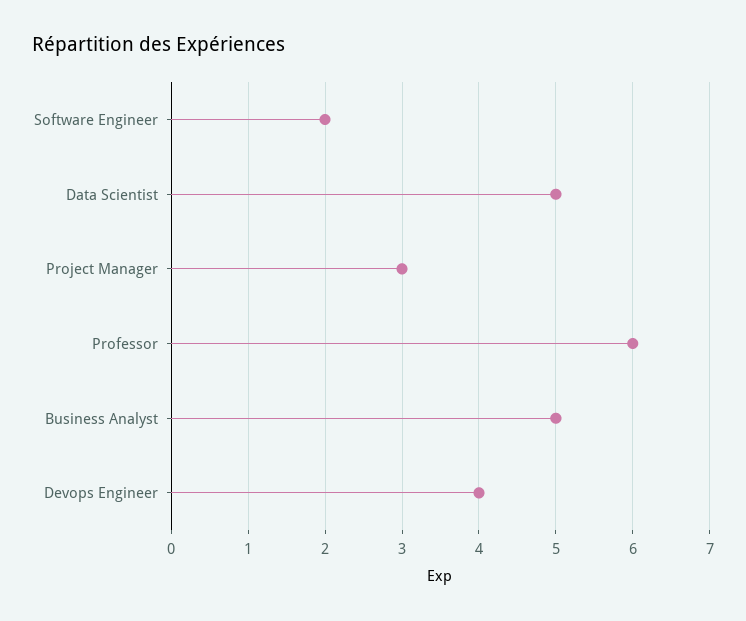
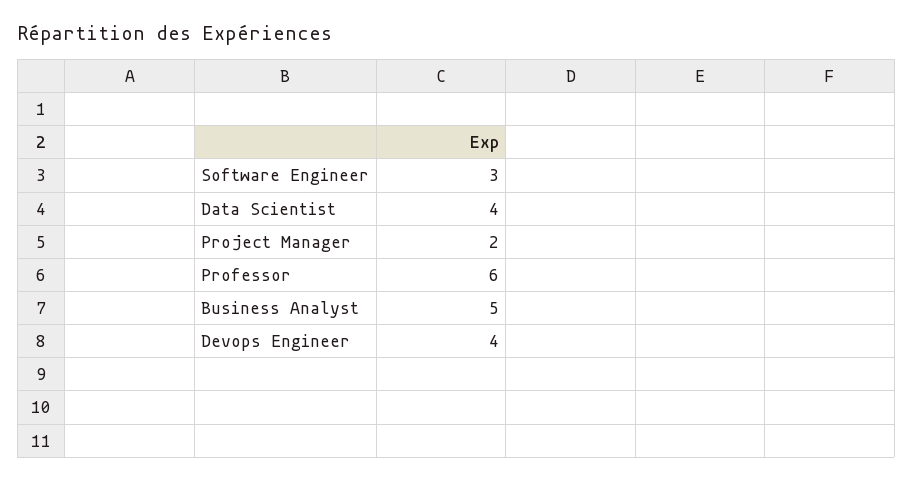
Software Engineer: 2 -> 3
Data Scientist: 5 -> 4
Project Manager: 3 -> 2

